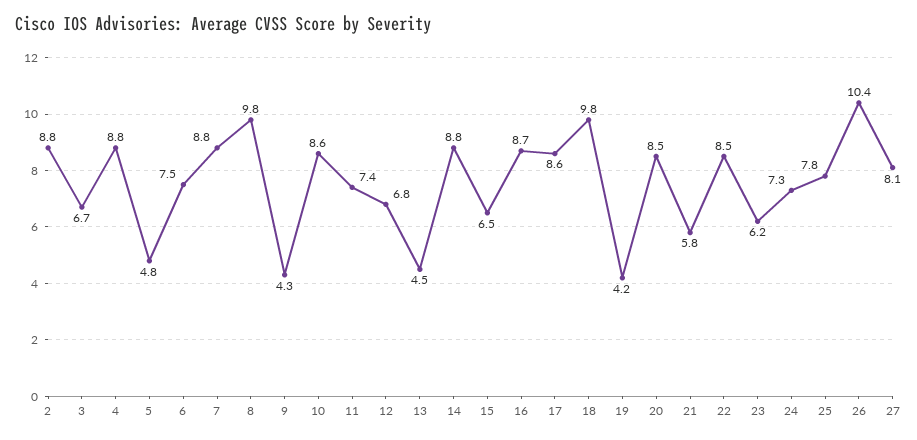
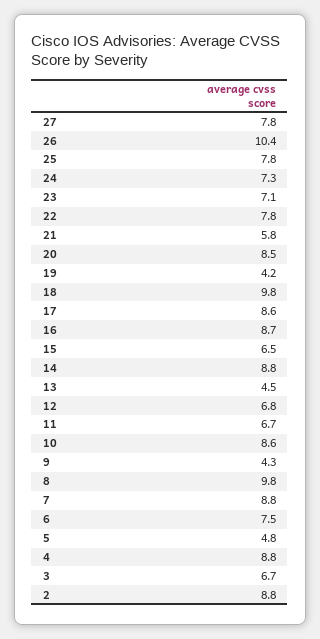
11: 7.4 -> 6.7
22: 8.5 -> 7.8
23: 6.2 -> 7.1
27: 8.1 -> 7.8

